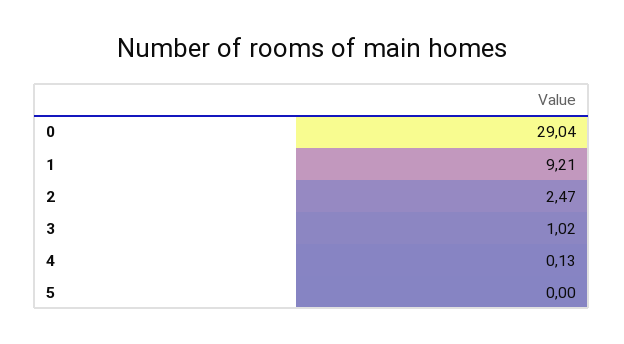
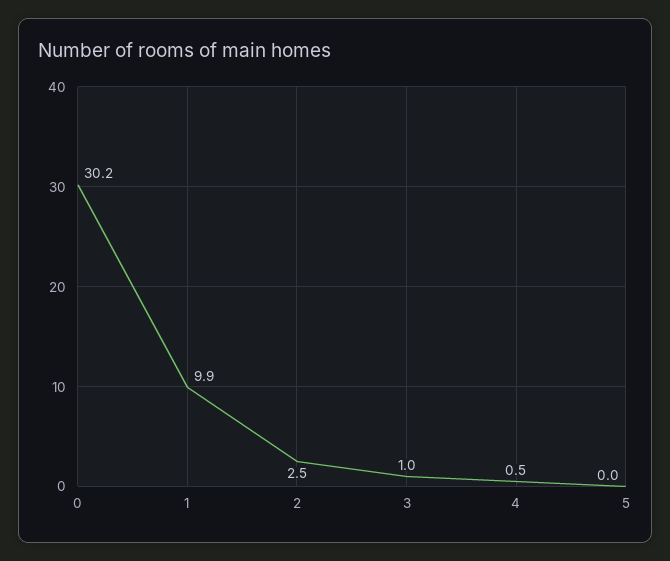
0: 29.04 -> 30.2
1: 9.21 -> 9.9
4: 0.13 -> 0.5

